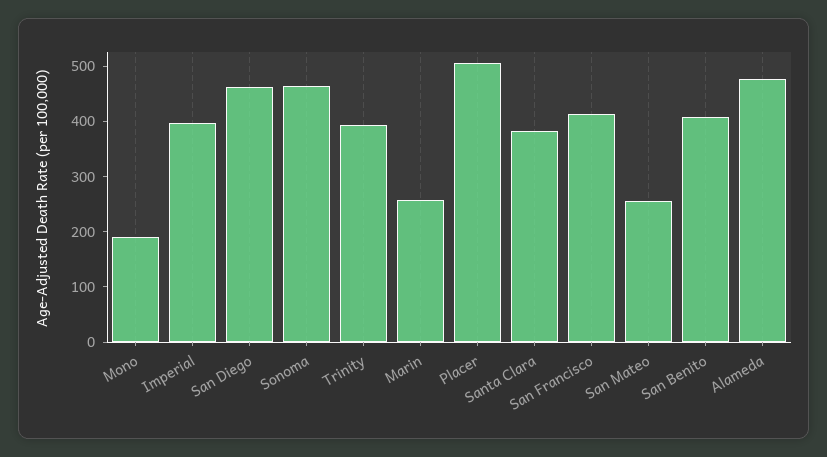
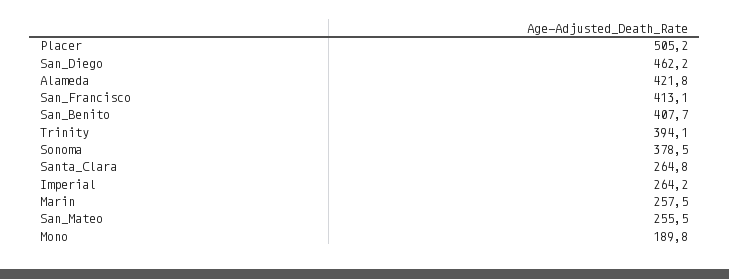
Imperial: 400 -> 264.2
Sonoma: 460 -> 378.5
Santa Clara: 380 -> 264.8
Alameda: 480 -> 421.8

